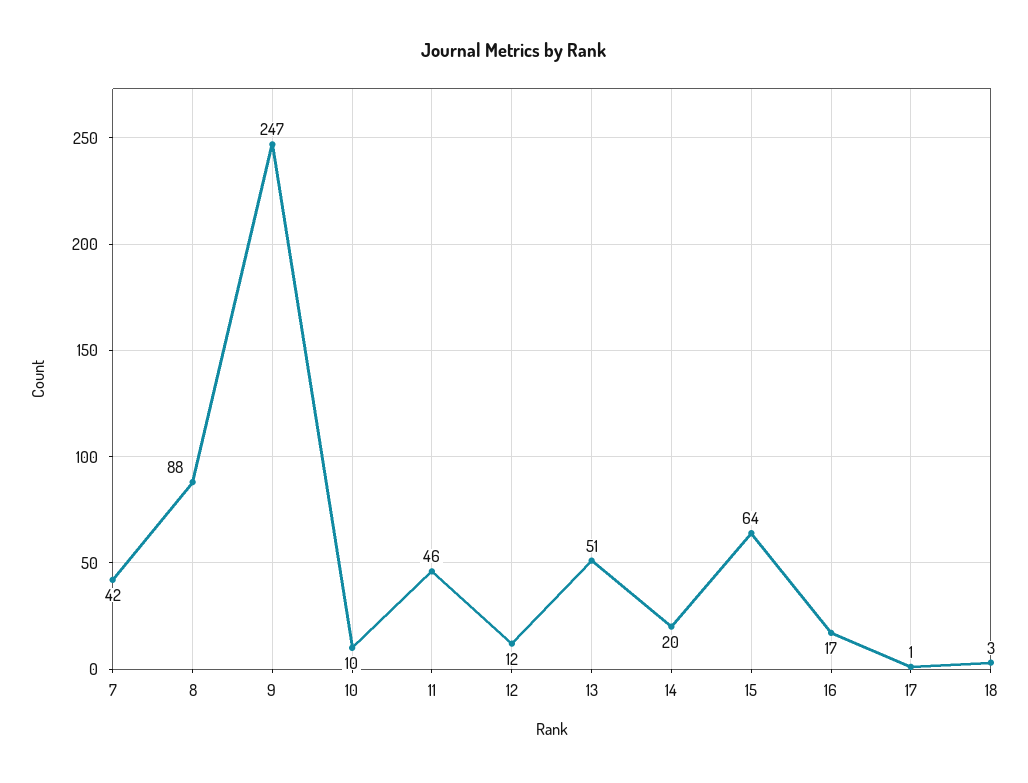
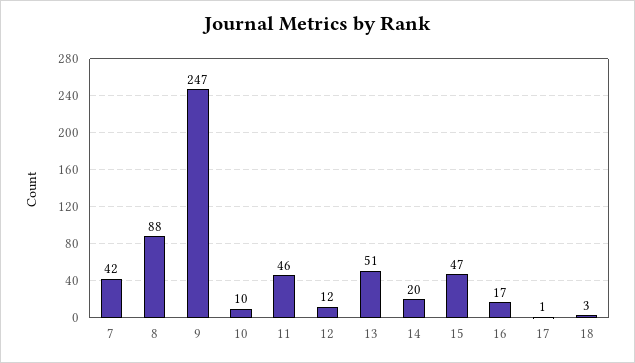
15: 64 -> 47

